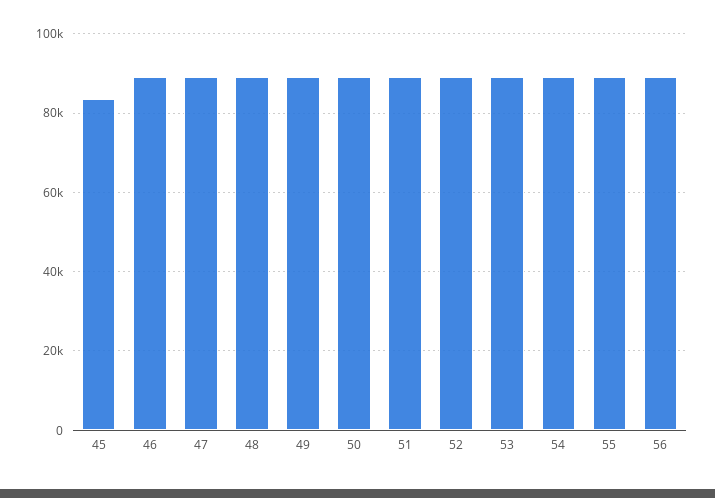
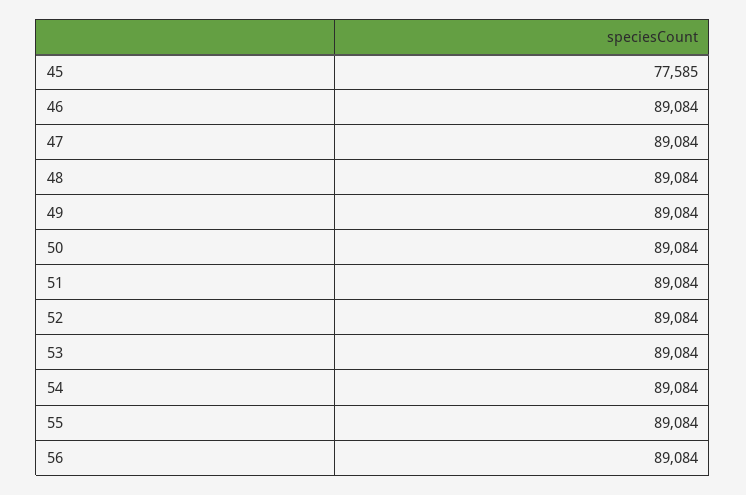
45: 84000 -> 77585

